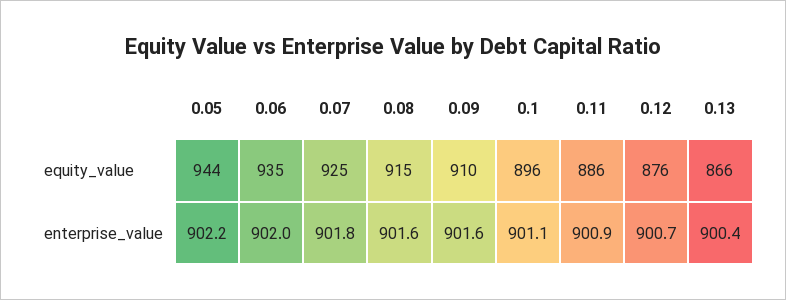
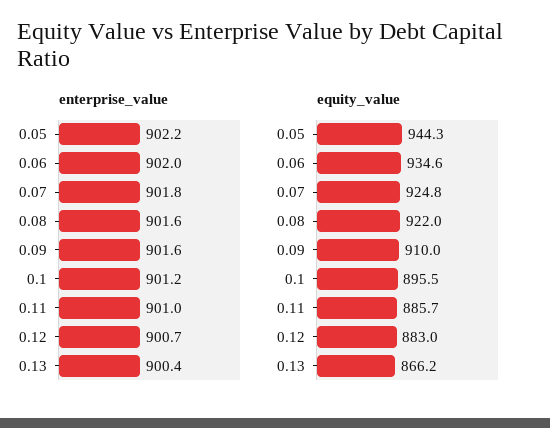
equity_value, 0.08: 915 -> 922
equity_value, 0.12: 876 -> 883
enterprise_value, 0.1: 901.1 -> 901.2
enterprise_value, 0.11: 900.9 -> 901

